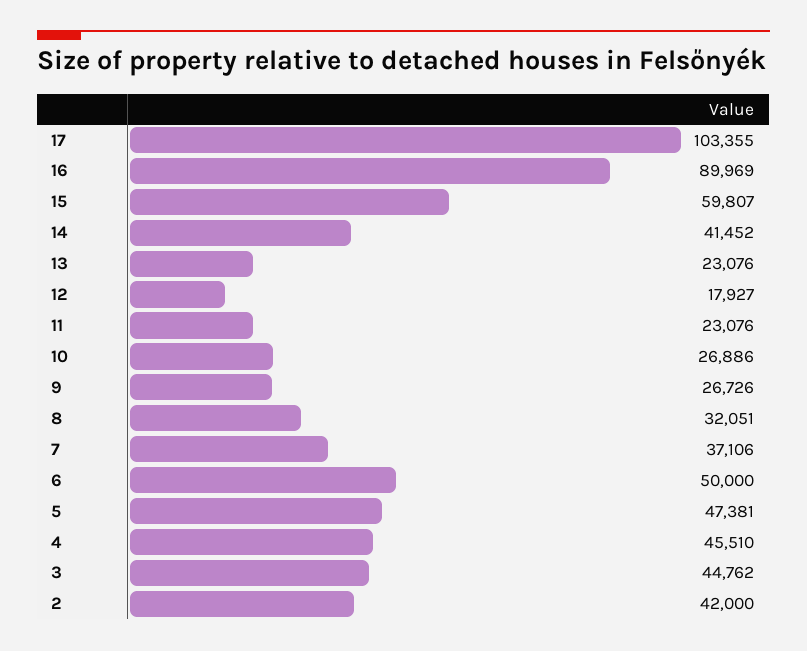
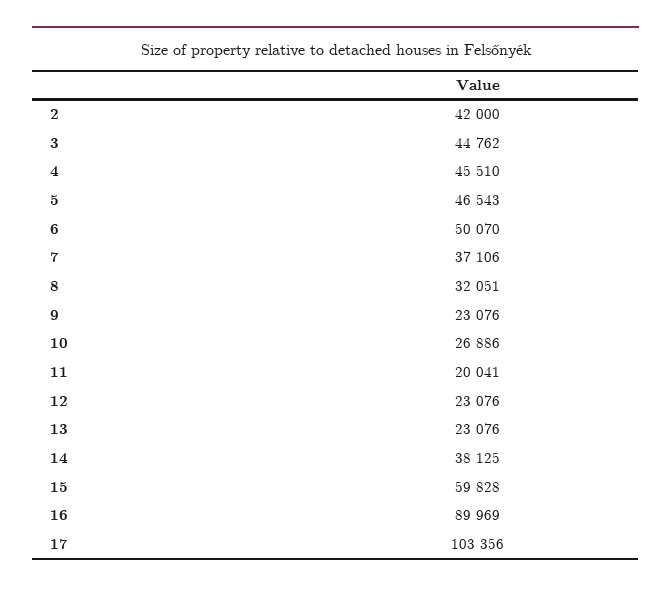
17: 103355 -> 103356
15: 59807 -> 59828
14: 41452 -> 38125
12: 17927 -> 23076
11: 23076 -> 20041
9: 26726 -> 23076
6: 50000 -> 50070
5: 47381 -> 46543

